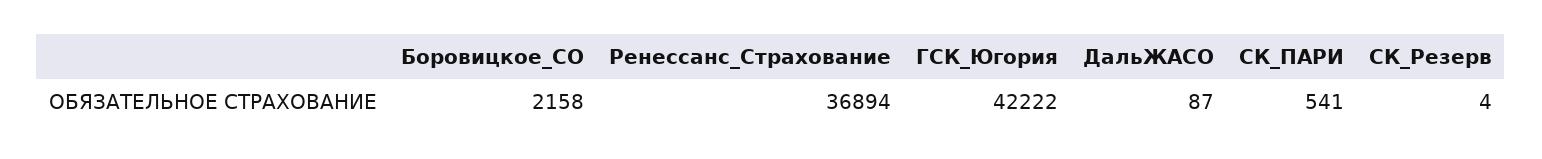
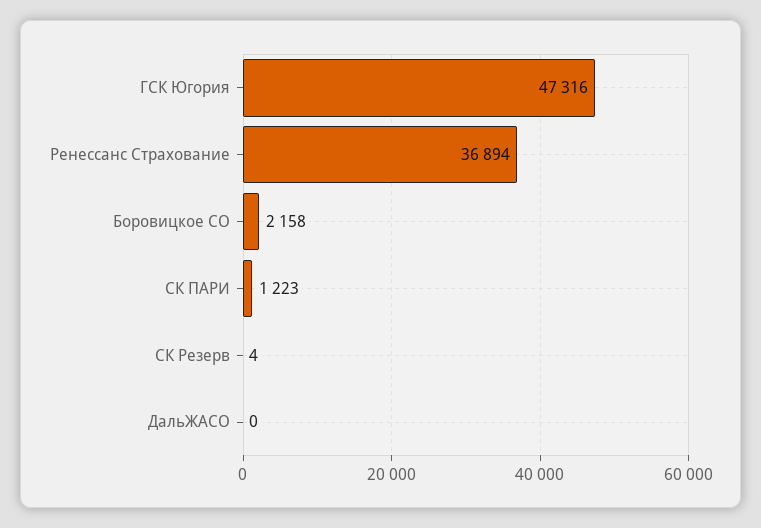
ГСК_Югория: 42222 -> 47316
ДальЖАСО: 87 -> 0
СК_ПАРИ: 541 -> 1223

